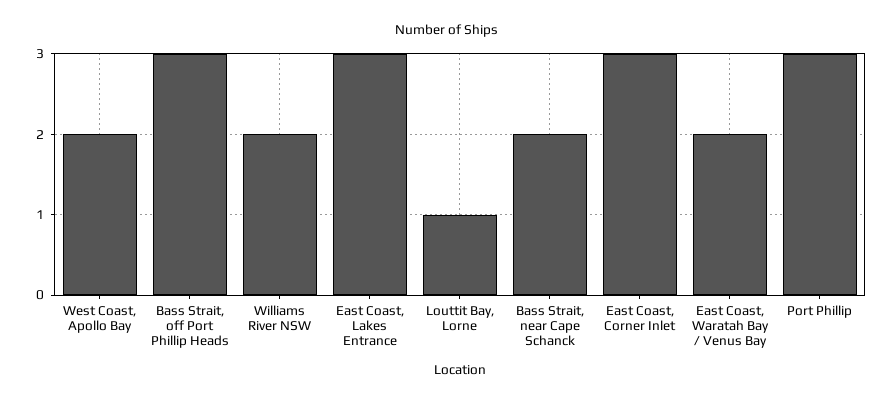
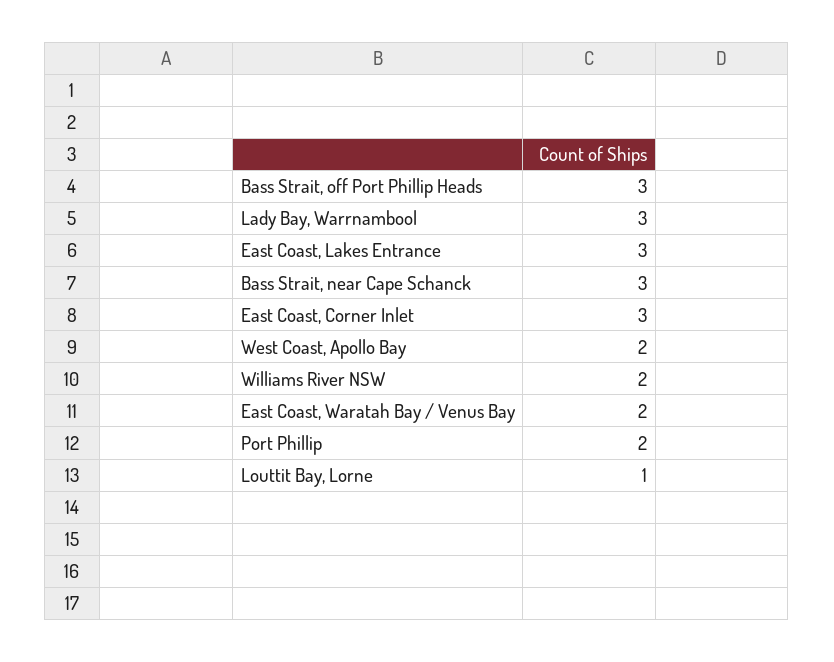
Bass Strait, near Cape Schanck: 2 -> 3
Port Phillip: 3 -> 2
Lady Bay, Warrnambool: none -> 3

